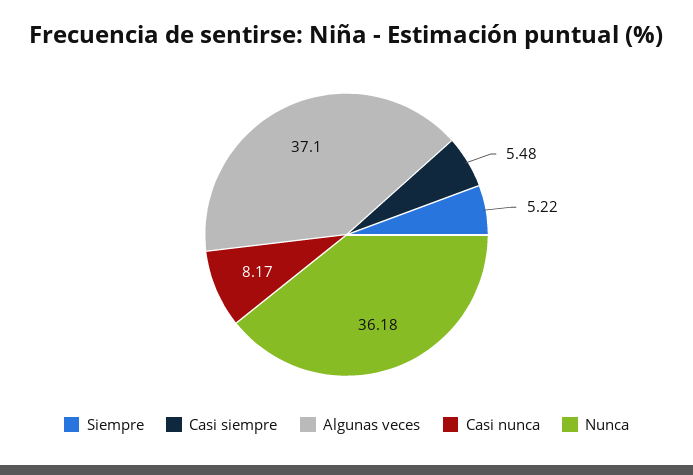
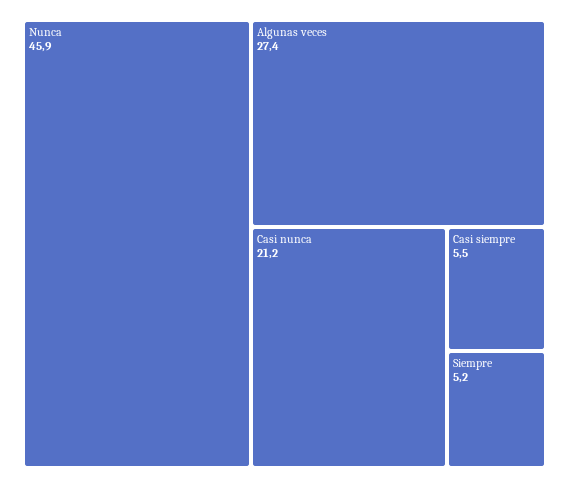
Algunas veces: 37.1 -> 27.4
Casi nunca: 8.17 -> 21.2
Nunca: 36.18 -> 45.9

